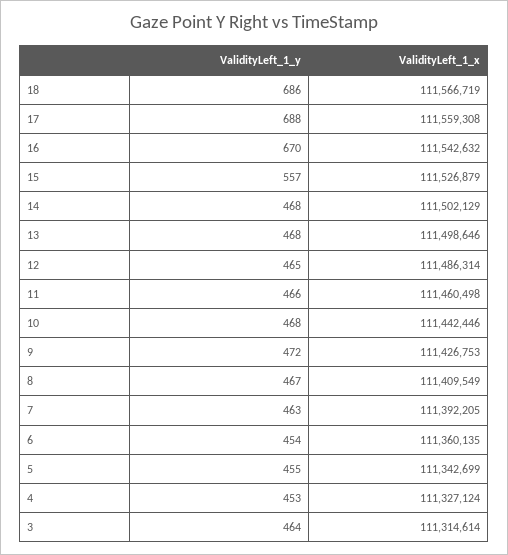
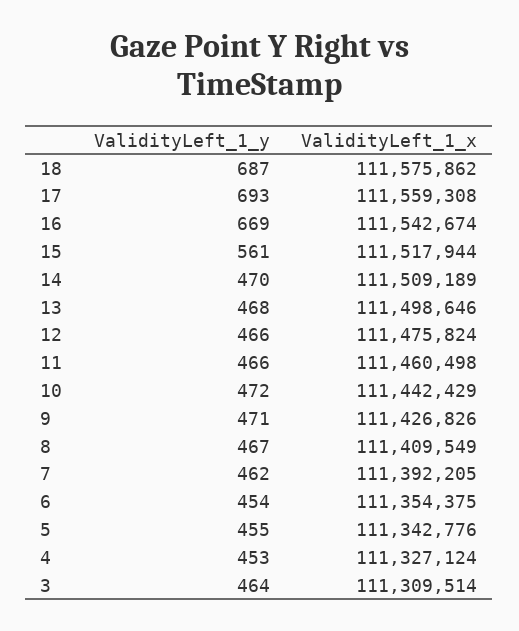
ValidityLeft_1_y, 18: 686 -> 687
ValidityLeft_1_x, 18: 111566719 -> 111575862
ValidityLeft_1_y, 17: 688 -> 693
ValidityLeft_1_y, 16: 670 -> 669
ValidityLeft_1_x, 16: 111542632 -> 111542674
ValidityLeft_1_y, 15: 557 -> 561
ValidityLeft_1_x, 15: 111526879 -> 111517944
ValidityLeft_1_y, 14: 468 -> 470
ValidityLeft_1_x, 14: 111502129 -> 111509189
ValidityLeft_1_y, 12: 465 -> 466
ValidityLeft_1_x, 12: 111486314 -> 111475824
ValidityLeft_1_y, 10: 468 -> 472
ValidityLeft_1_x, 10: 111442446 -> 111442429
ValidityLeft_1_y, 9: 472 -> 471
ValidityLeft_1_x, 9: 111426753 -> 111426826
ValidityLeft_1_y, 7: 463 -> 462
ValidityLeft_1_x, 6: 111360135 -> 111354375
ValidityLeft_1_x, 5: 111342699 -> 111342776
ValidityLeft_1_x, 3: 111314614 -> 111309514

